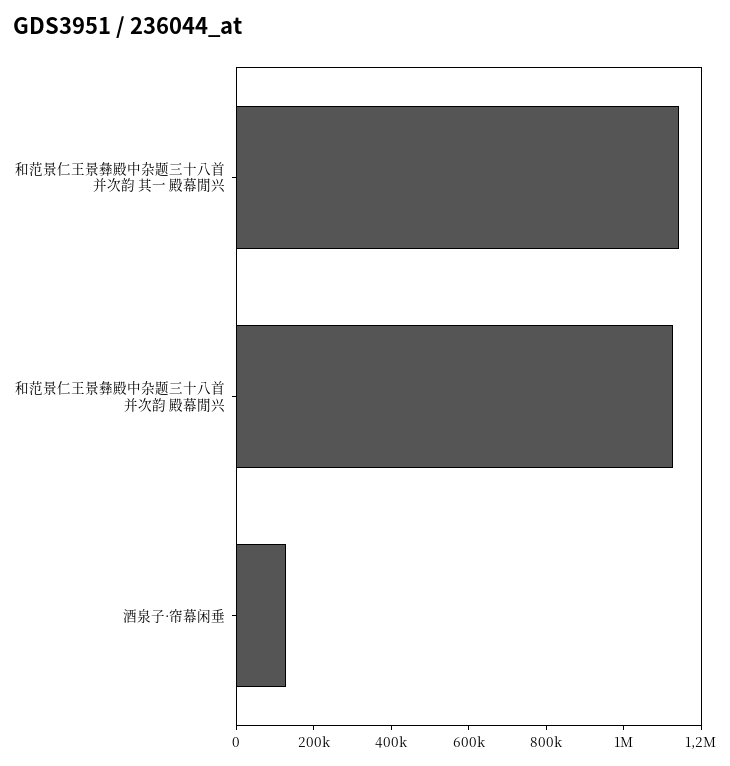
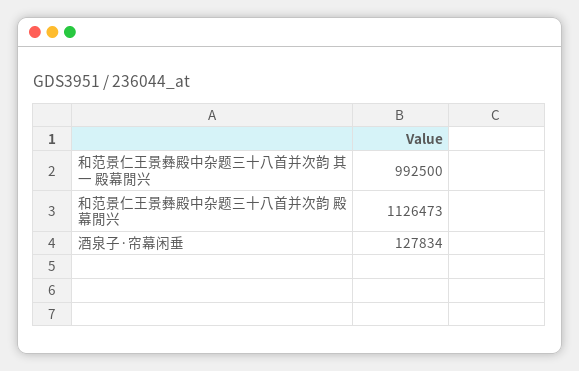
和范景仁王景彝殿中杂题三十八首并次韵 其一 殿幕閒兴: 1150000 -> 992500

